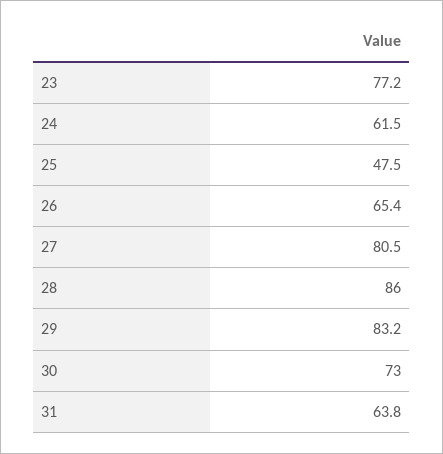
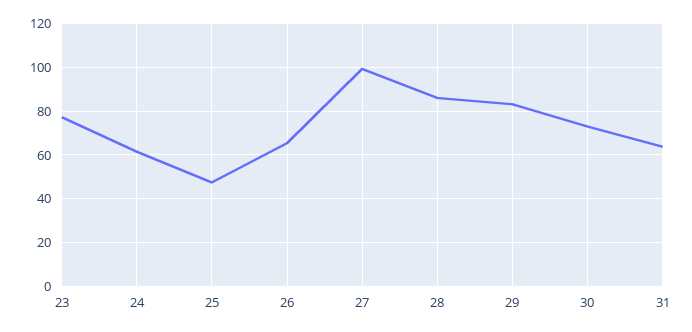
27: 80.5 -> 100

